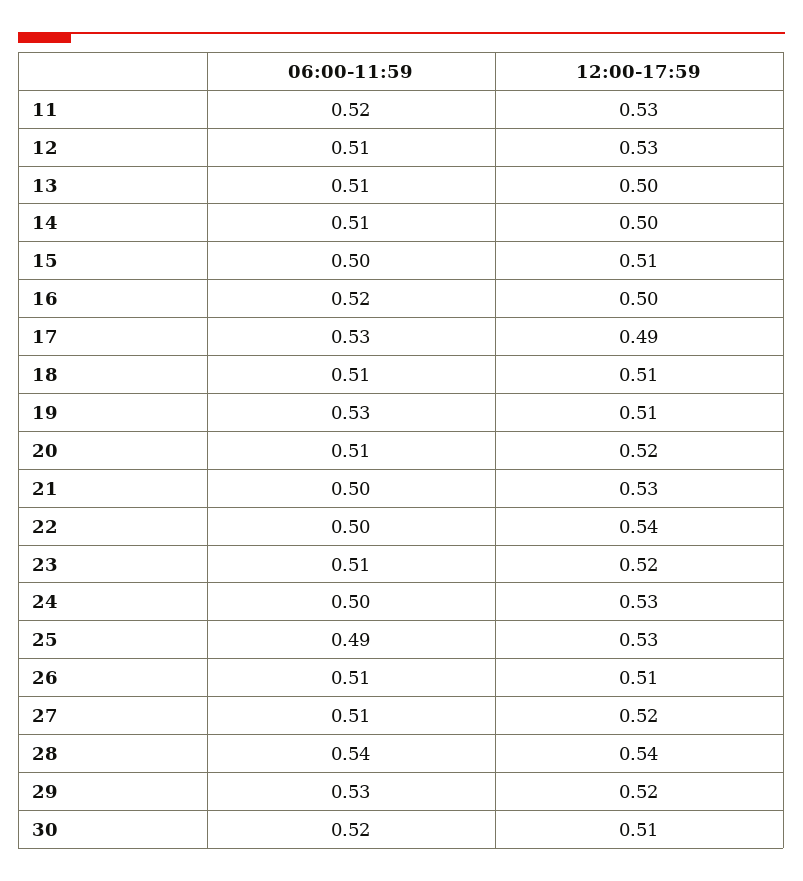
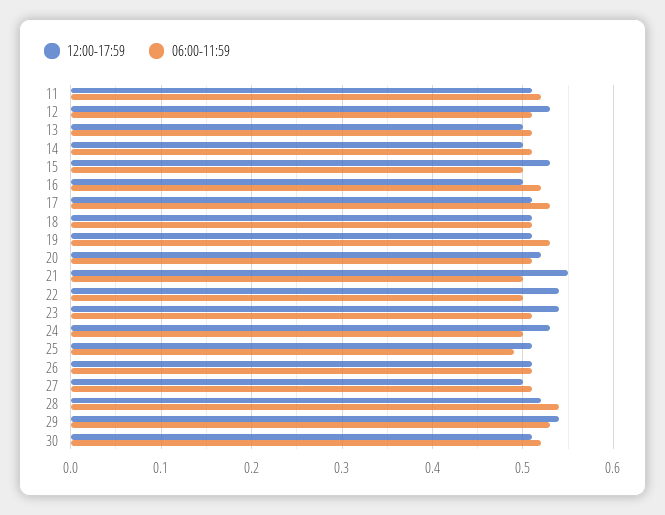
12:00-17:59, 11: 0.53 -> 0.51
12:00-17:59, 15: 0.51 -> 0.53
12:00-17:59, 17: 0.49 -> 0.51
12:00-17:59, 21: 0.53 -> 0.55
12:00-17:59, 23: 0.52 -> 0.54
12:00-17:59, 25: 0.53 -> 0.51
12:00-17:59, 27: 0.52 -> 0.5
12:00-17:59, 28: 0.54 -> 0.52
12:00-17:59, 29: 0.52 -> 0.54

